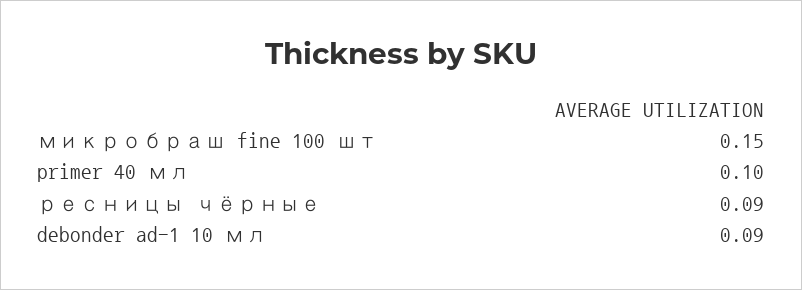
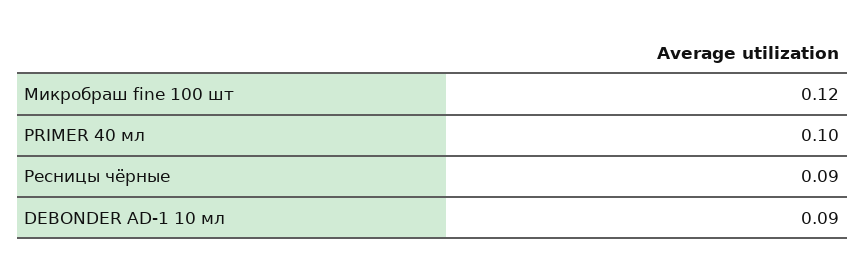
микробраш fine 100 шт: 0.15 -> 0.12

